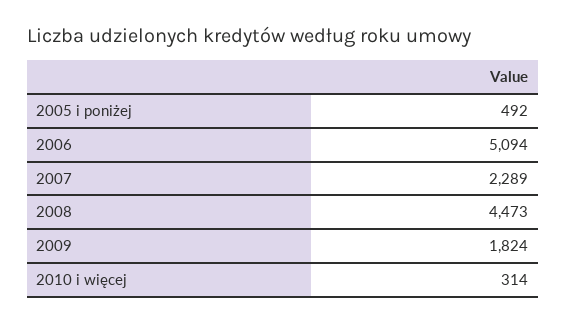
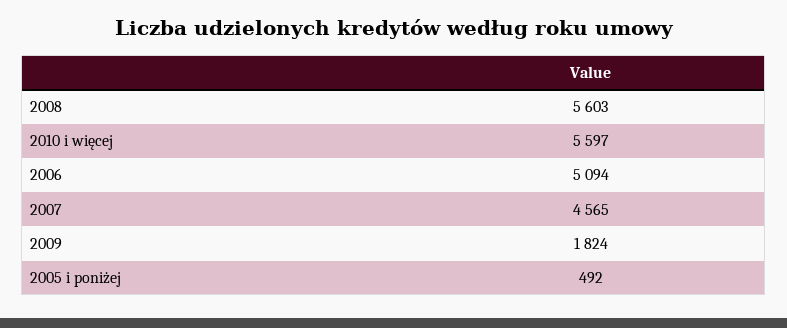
2007: 2289 -> 4565
2008: 4473 -> 5603
2010 i więcej: 314 -> 5597

